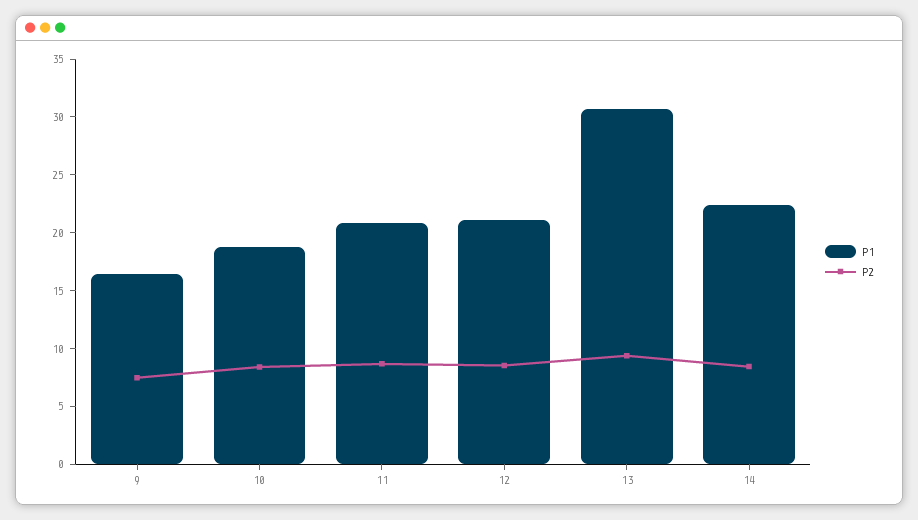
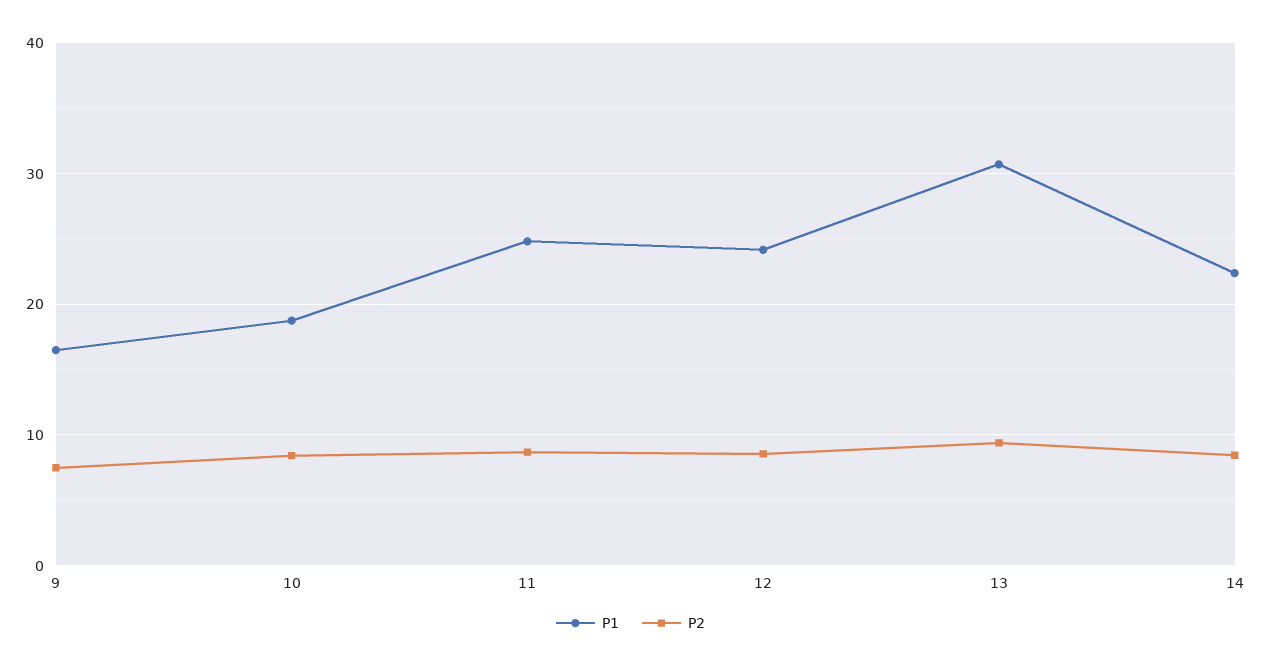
P1, 11: 21 -> 25
P1, 12: 21 -> 24

